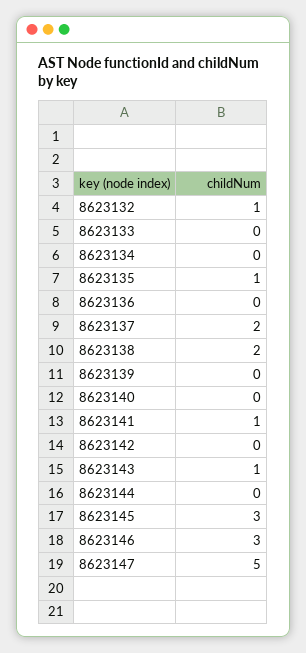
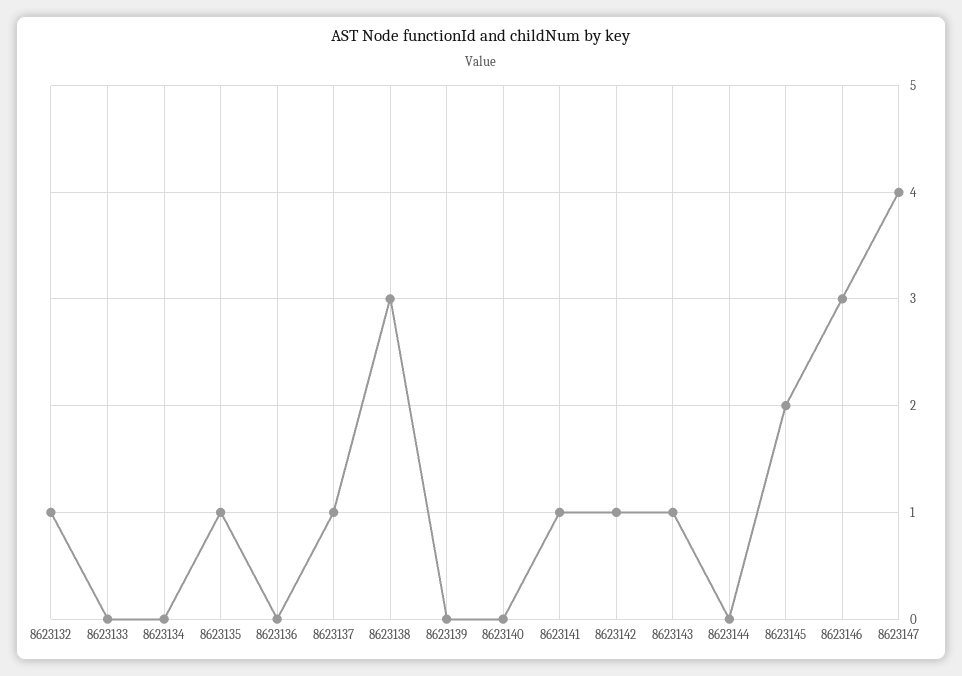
8623137: 2 -> 1
8623138: 2 -> 3
8623142: 0 -> 1
8623145: 3 -> 2
8623147: 5 -> 4

